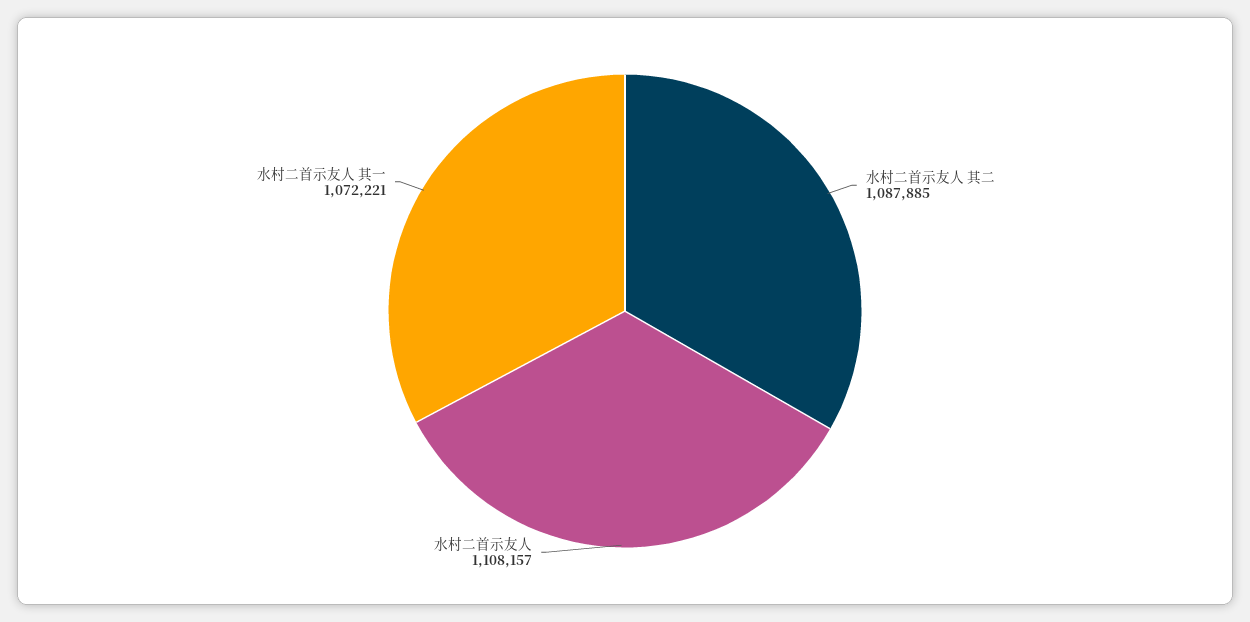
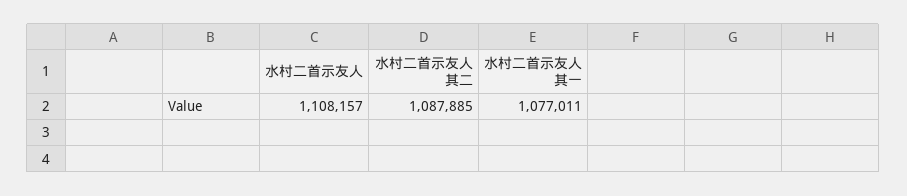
水村二首示友人 其一: 1072221 -> 1077011

